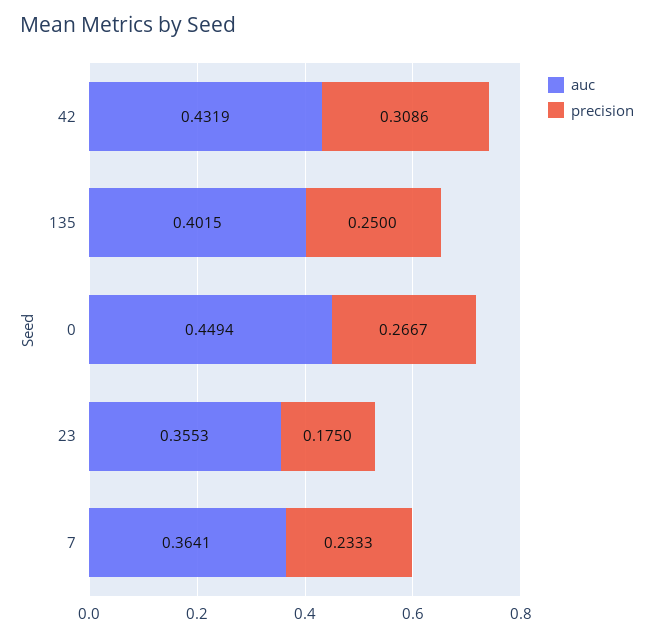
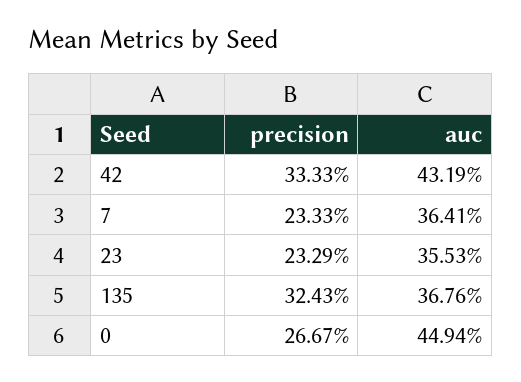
precision, 42: 0.3086 -> 0.3333
auc, 135: 0.4015 -> 0.3676
precision, 135: 0.25 -> 0.3243
precision, 23: 0.175 -> 0.2329

